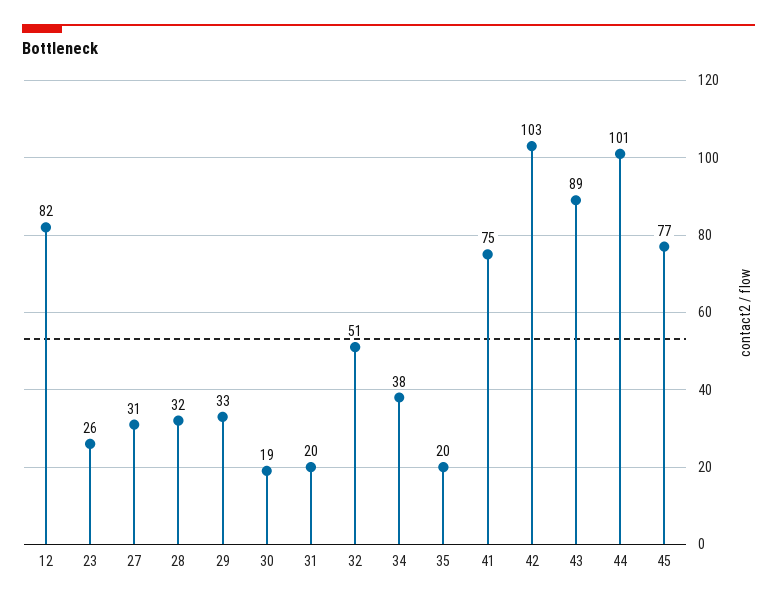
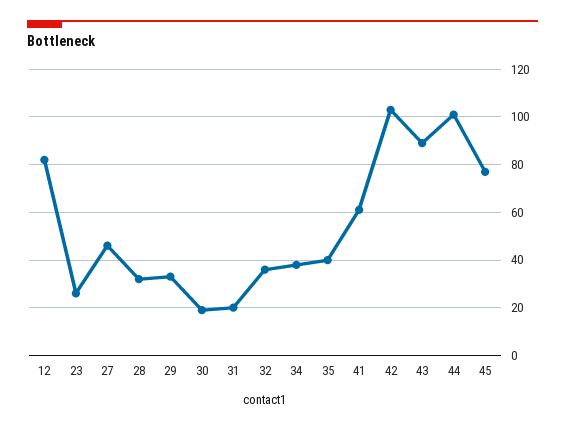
27: 31 -> 45
32: 51 -> 35
35: 20 -> 40
41: 75 -> 60

